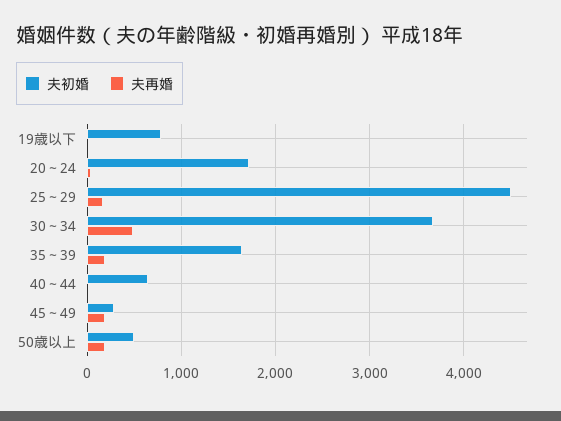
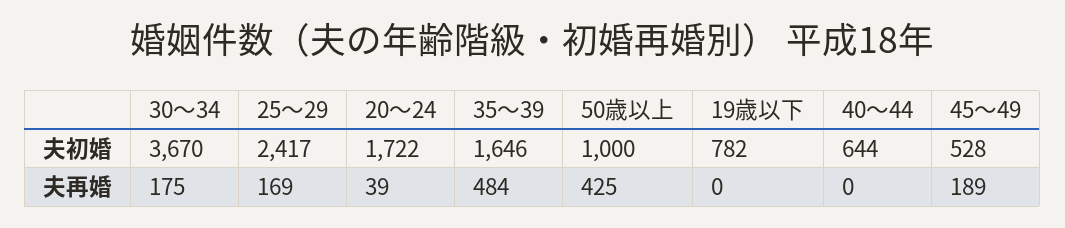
夫初婚, 25～29: 4500 -> 2417
夫再婚, 30～34: 500 -> 175
夫再婚, 35～39: 200 -> 484
夫初婚, 45～49: 300 -> 528
夫初婚, 50歳以上: 500 -> 1000
夫再婚, 50歳以上: 200 -> 425

